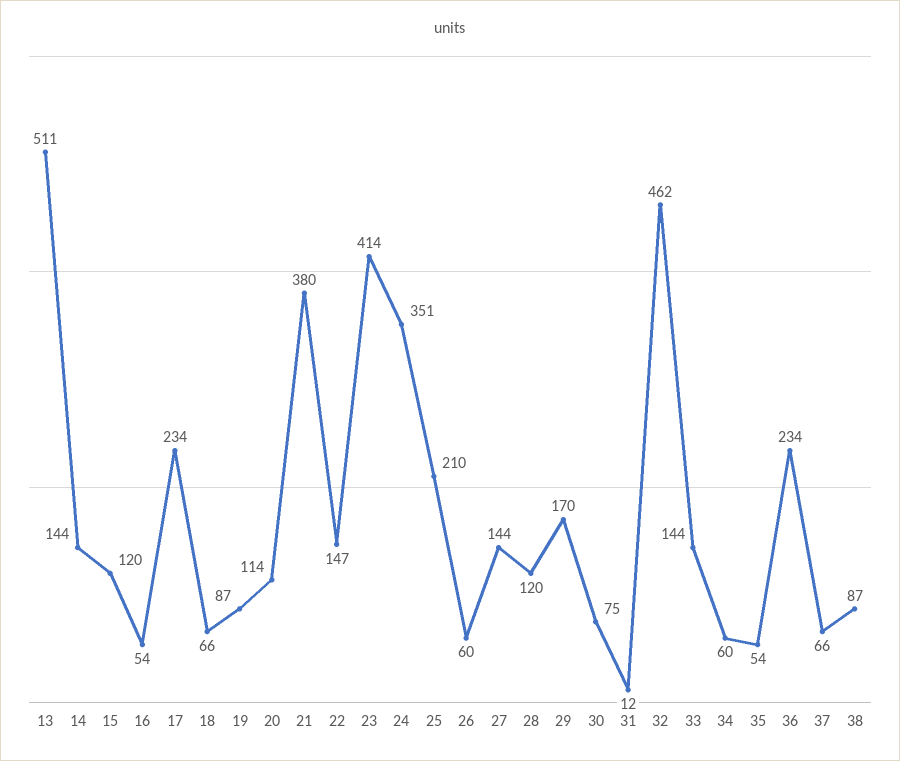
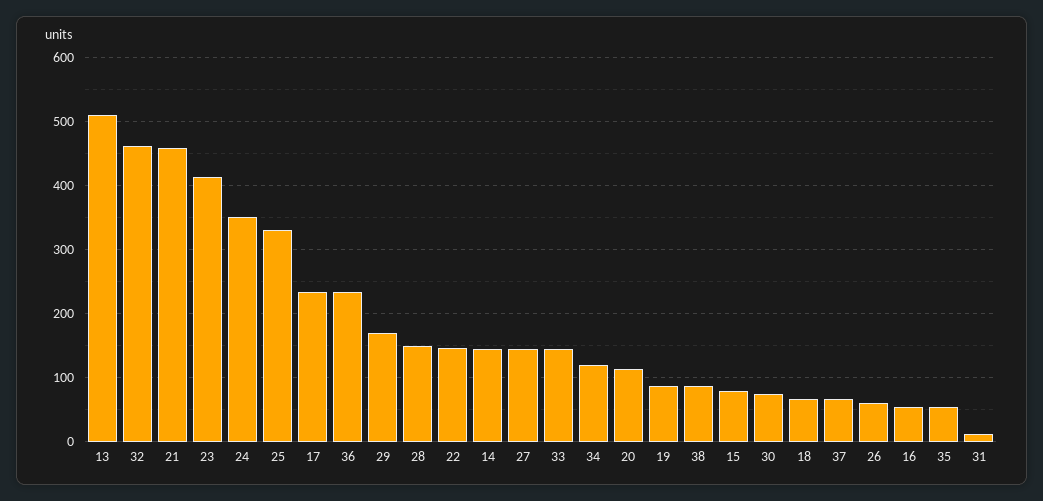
15: 120 -> 80
21: 380 -> 460
25: 210 -> 330
28: 120 -> 150
34: 60 -> 120

